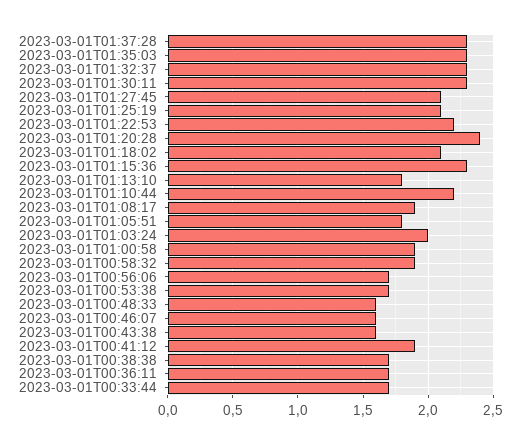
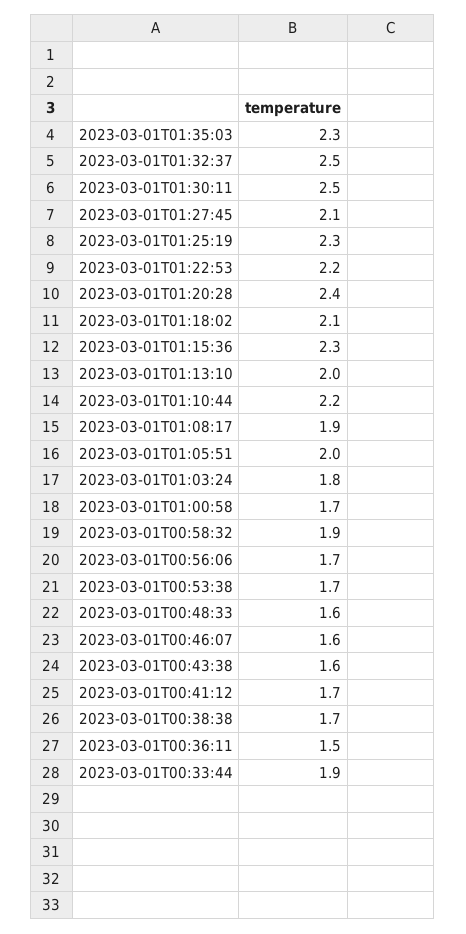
2023-03-01T01:37:28: 2.3 -> none
2023-03-01T01:32:37: 2.3 -> 2.5
2023-03-01T01:30:11: 2.3 -> 2.5
2023-03-01T01:25:19: 2.1 -> 2.3
2023-03-01T01:13:10: 1.8 -> 2
2023-03-01T01:05:51: 1.8 -> 2
2023-03-01T01:03:24: 2 -> 1.8
2023-03-01T01:00:58: 1.9 -> 1.7
2023-03-01T00:41:12: 1.9 -> 1.7
2023-03-01T00:36:11: 1.7 -> 1.5
2023-03-01T00:33:44: 1.7 -> 1.9

